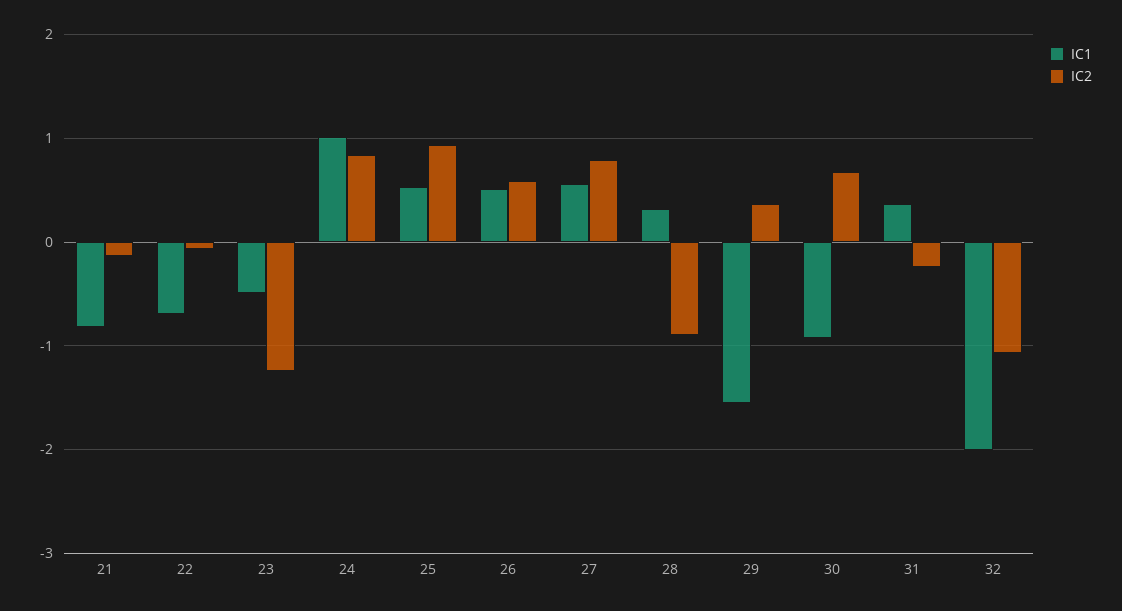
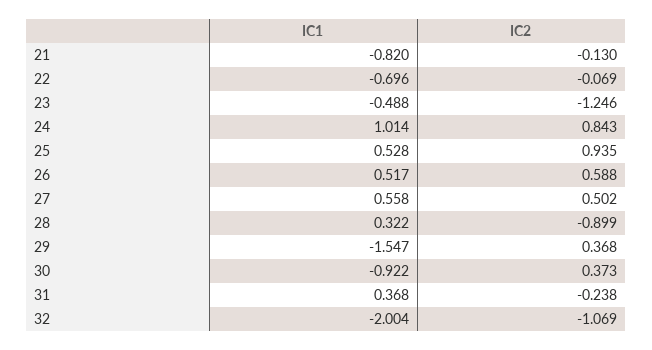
IC2, 27: 0.8 -> 0.502
IC2, 30: 0.7 -> 0.373

